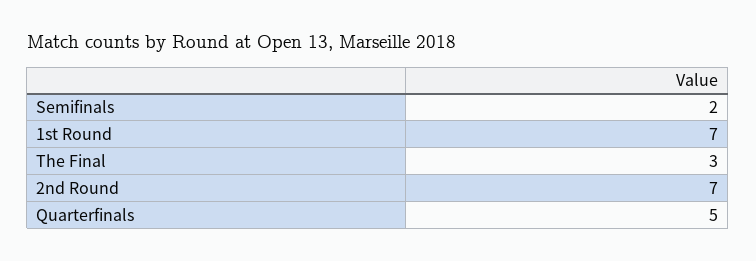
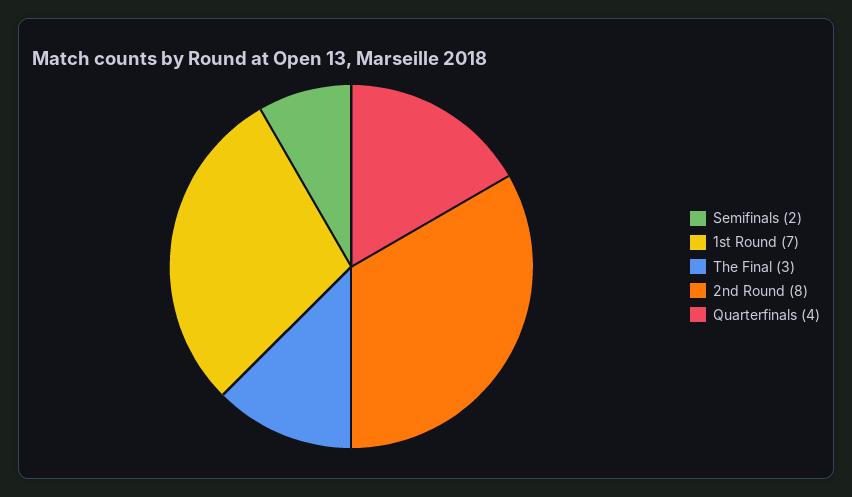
2nd Round: 7 -> 8
Quarterfinals: 5 -> 4

